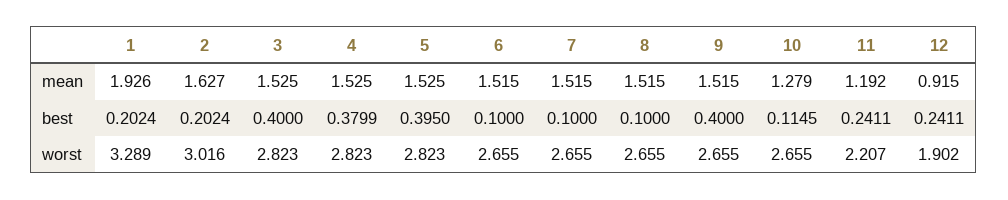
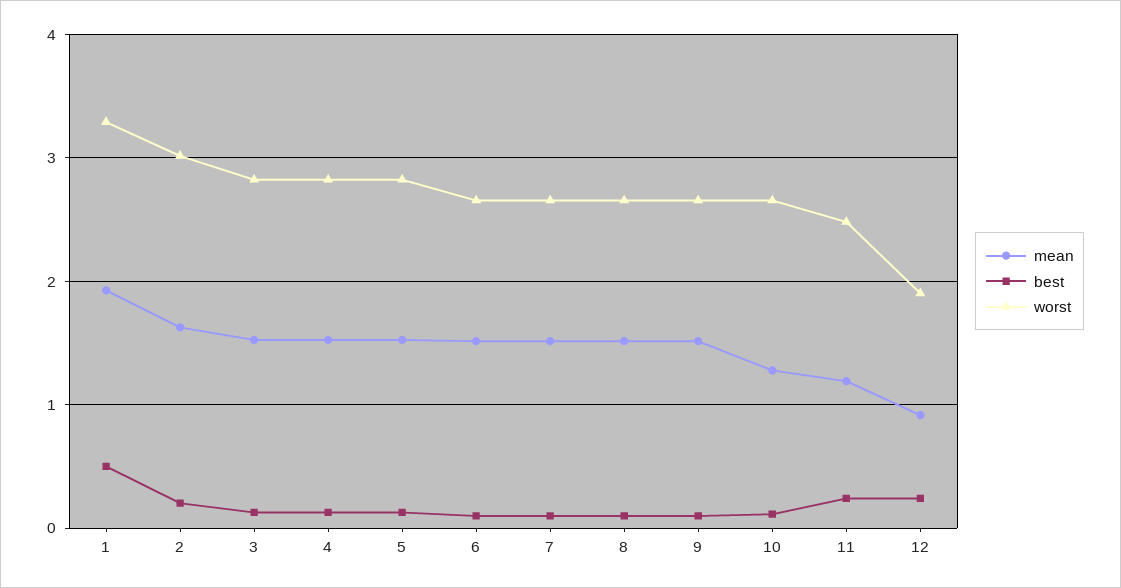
best, 1: 0.2024 -> 0.5
best, 3: 0.4 -> 0.1
best, 4: 0.3799 -> 0.1
best, 5: 0.395 -> 0.1
best, 9: 0.4 -> 0.1
worst, 11: 2.207 -> 2.5

